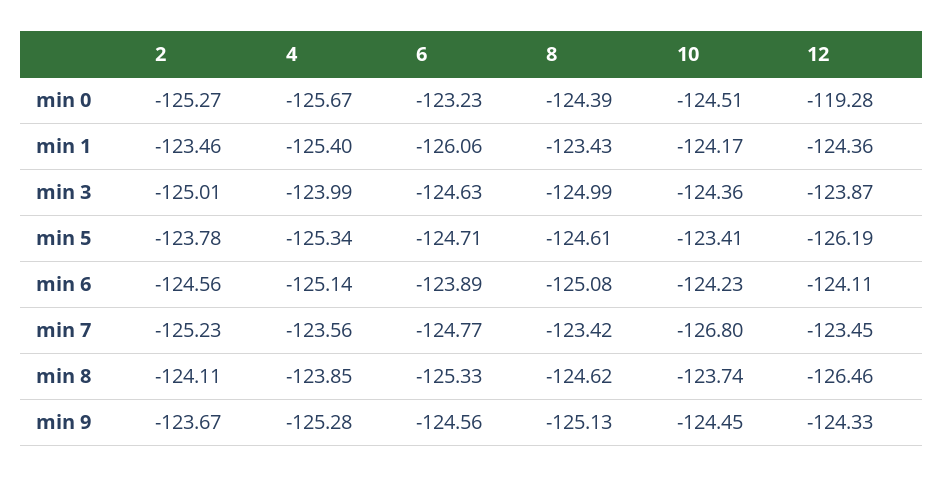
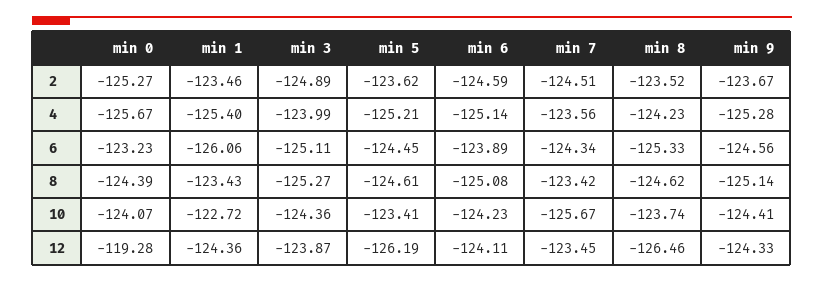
10, min 0: -124.51 -> -124.07
10, min 1: -124.17 -> -122.72
2, min 3: -125.01 -> -124.89
6, min 3: -124.63 -> -125.11
8, min 3: -124.99 -> -125.27
2, min 5: -123.78 -> -123.62
4, min 5: -125.34 -> -125.21
6, min 5: -124.71 -> -124.45
2, min 6: -124.56 -> -124.59
2, min 7: -125.23 -> -124.51
6, min 7: -124.77 -> -124.34
10, min 7: -126.8 -> -125.67
2, min 8: -124.11 -> -123.52
4, min 8: -123.85 -> -124.23
8, min 9: -125.13 -> -125.14
10, min 9: -124.45 -> -124.41

